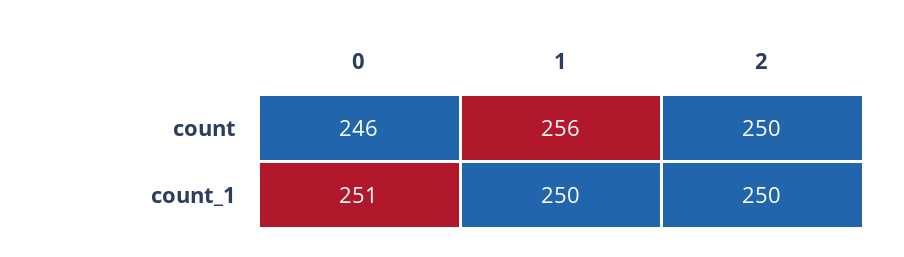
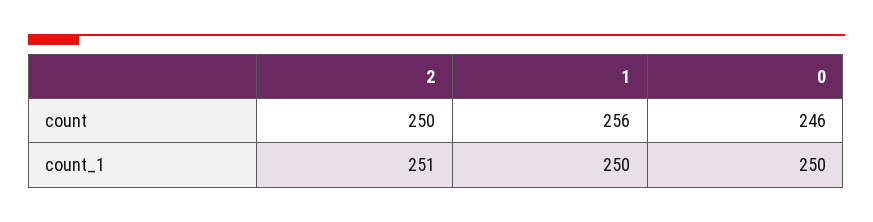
0, count_1: 251 -> 250
2, count_1: 250 -> 251

